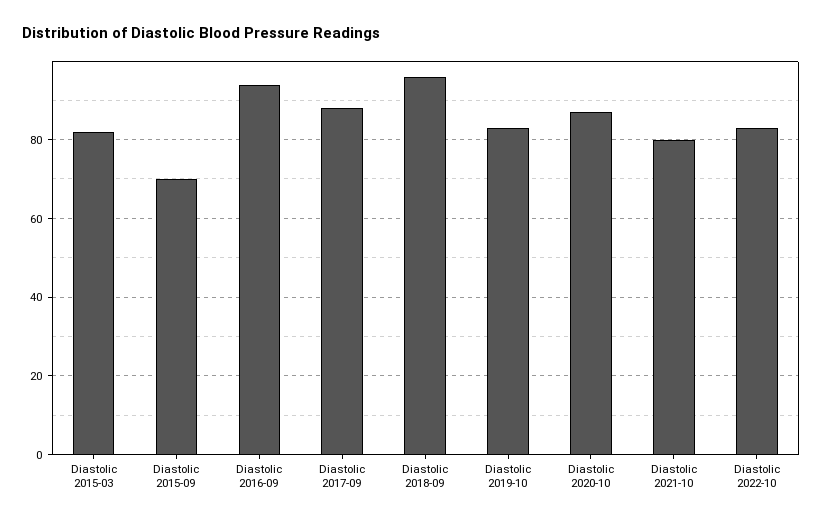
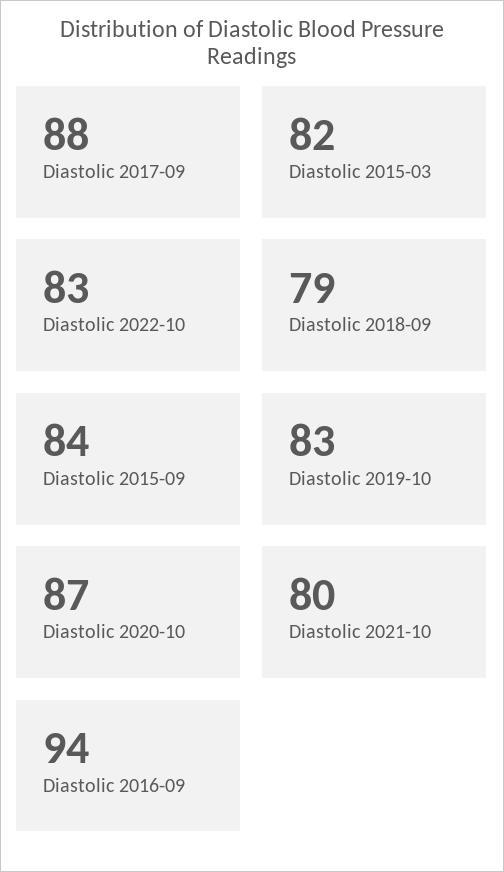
Diastolic 2015-09: 70 -> 84
Diastolic 2018-09: 95 -> 79

